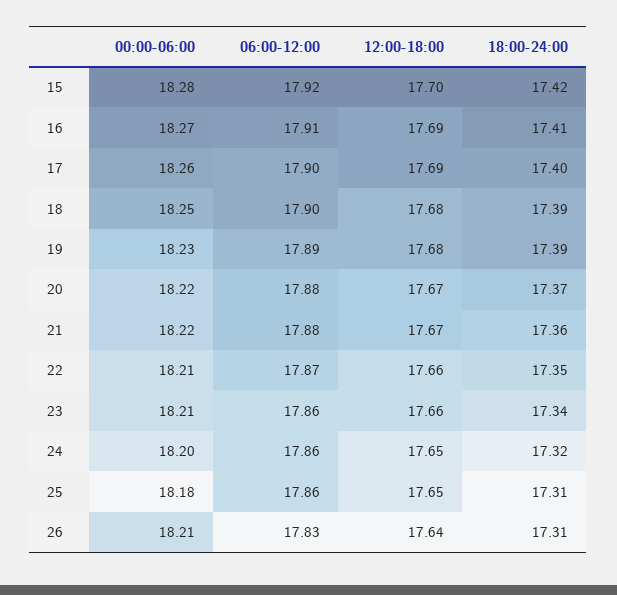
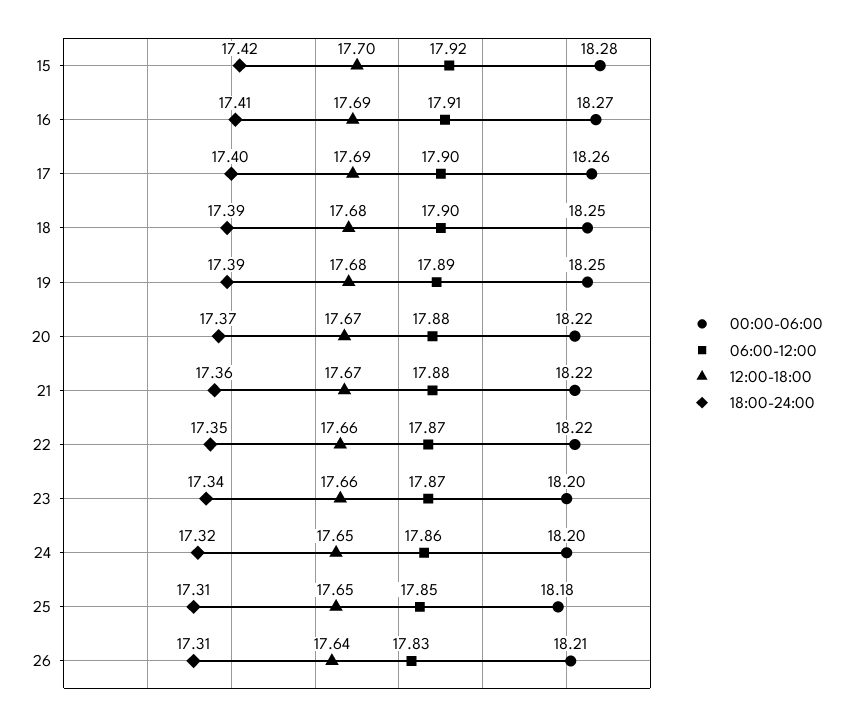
00:00-06:00, 19: 18.23 -> 18.25
00:00-06:00, 22: 18.21 -> 18.22
00:00-06:00, 23: 18.21 -> 18.2
06:00-12:00, 23: 17.86 -> 17.87
06:00-12:00, 25: 17.86 -> 17.85

